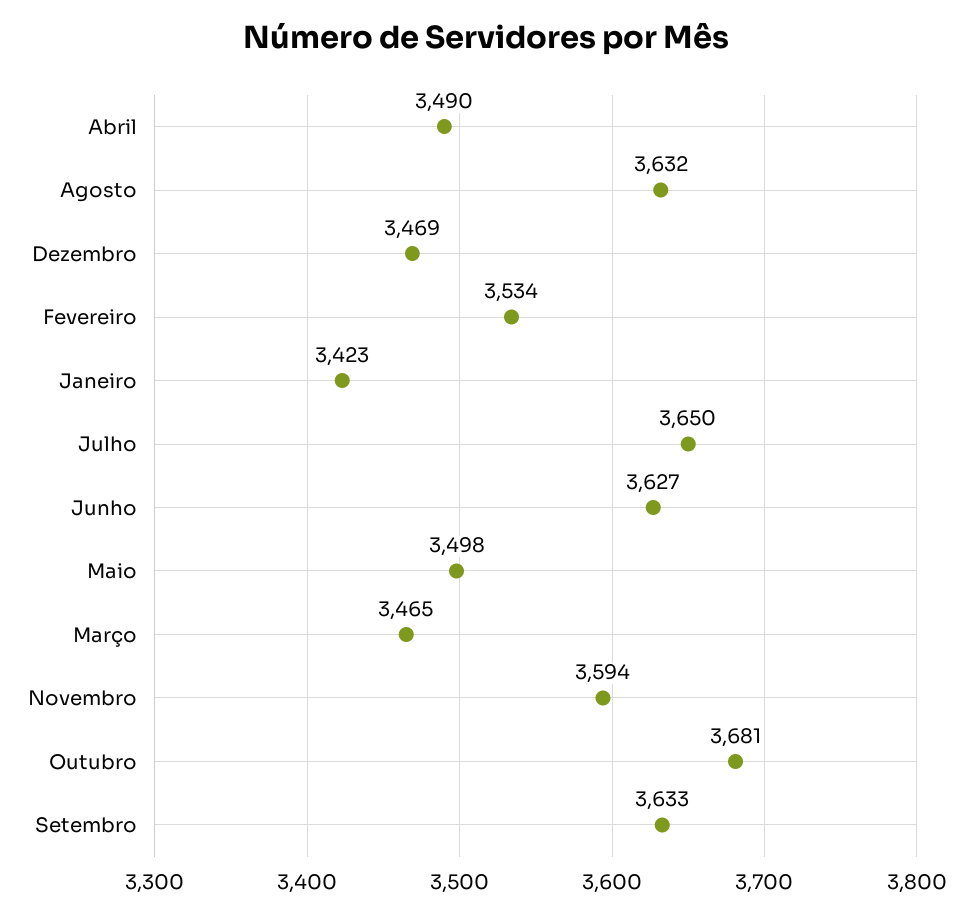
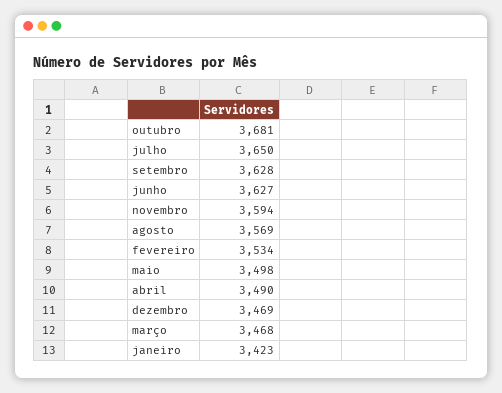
Agosto: 3632 -> 3569
Março: 3465 -> 3468
Setembro: 3633 -> 3628

